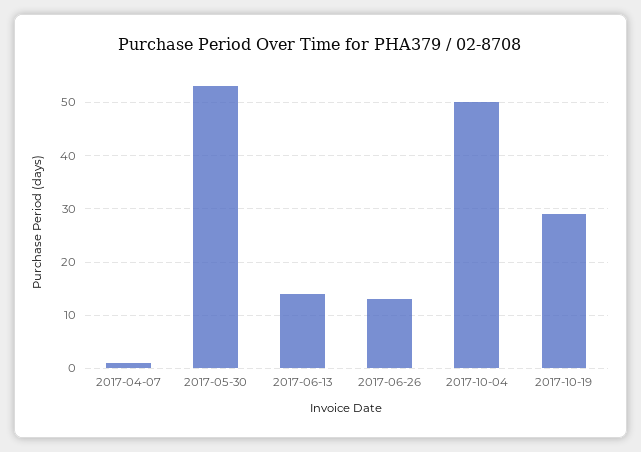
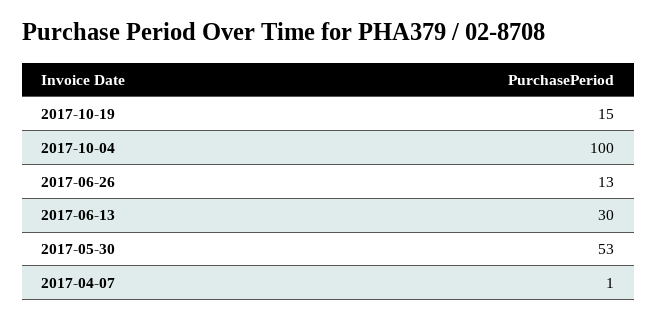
2017-06-13: 15 -> 30
2017-10-04: 50 -> 100
2017-10-19: 30 -> 15

